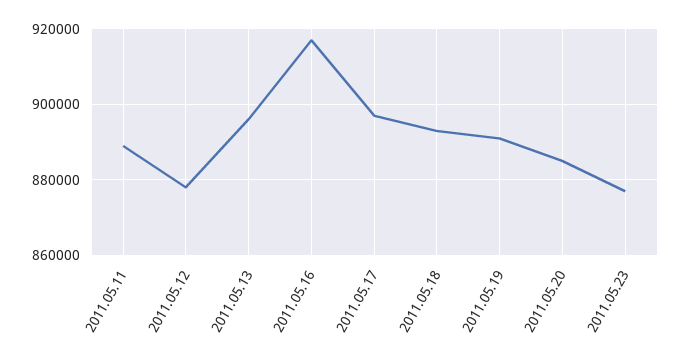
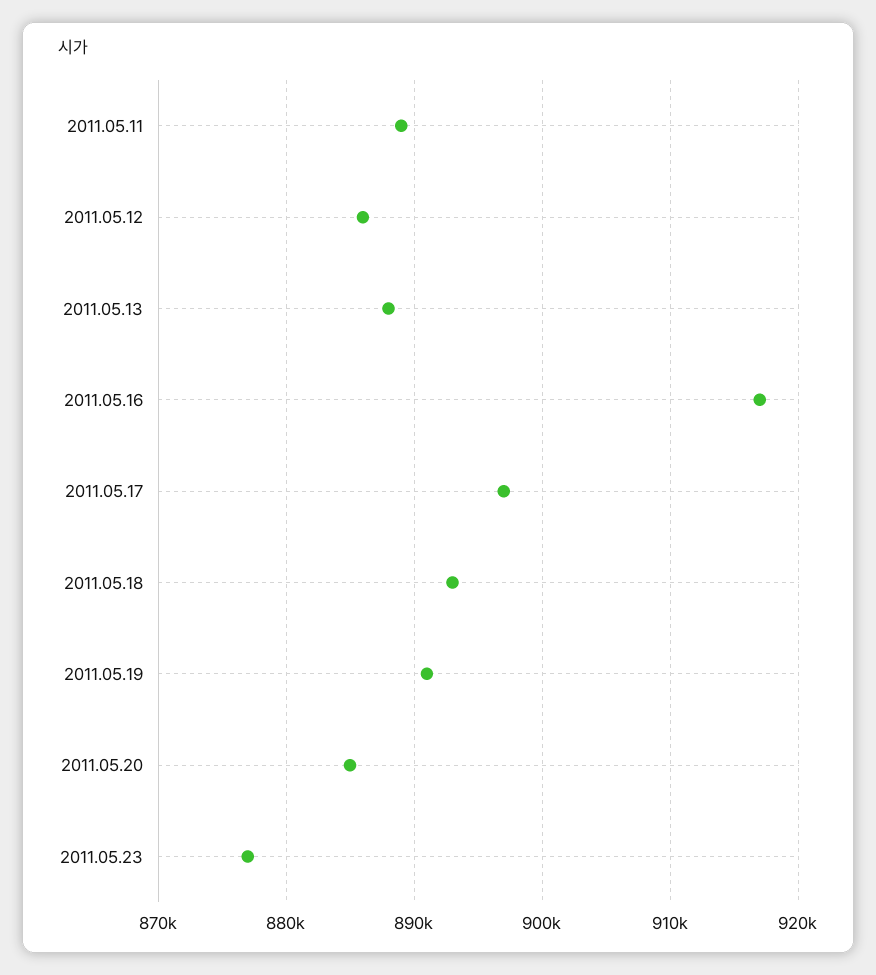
2011.05.12: 878000 -> 886000
2011.05.13: 896000 -> 888000

